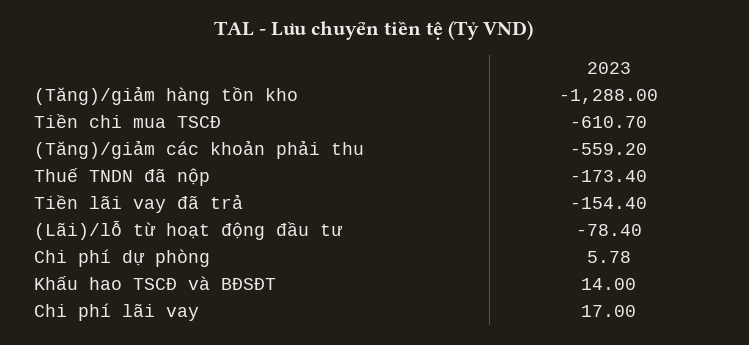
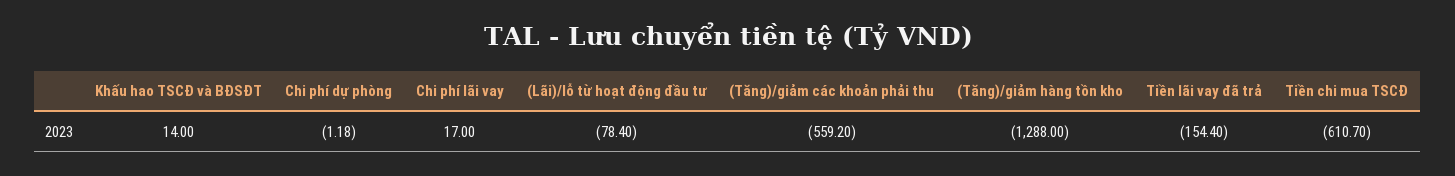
Thuế TNDN đã nộp: -173.4 -> none
Chi phí dự phòng: 5.78 -> -1.18

